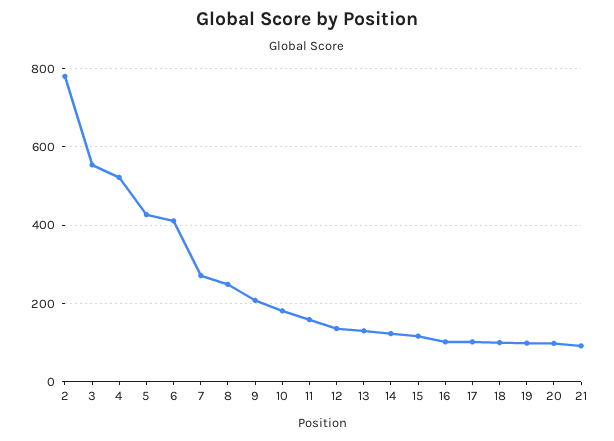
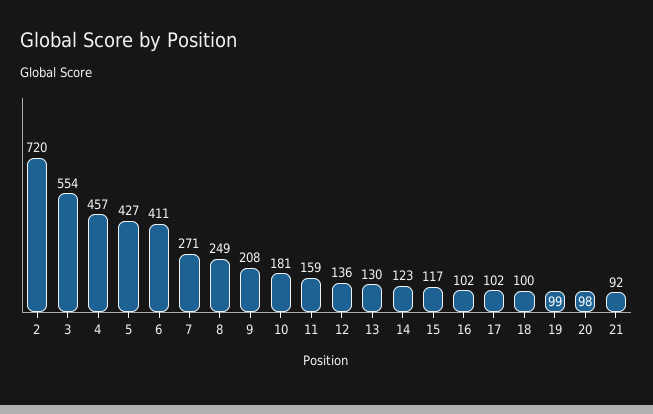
2: 780 -> 720
4: 520 -> 457

